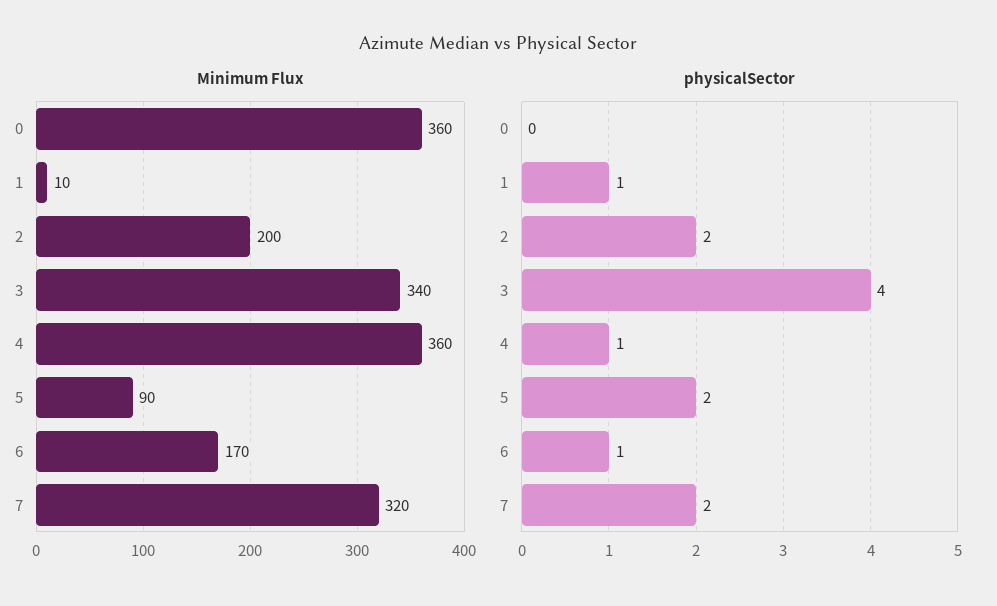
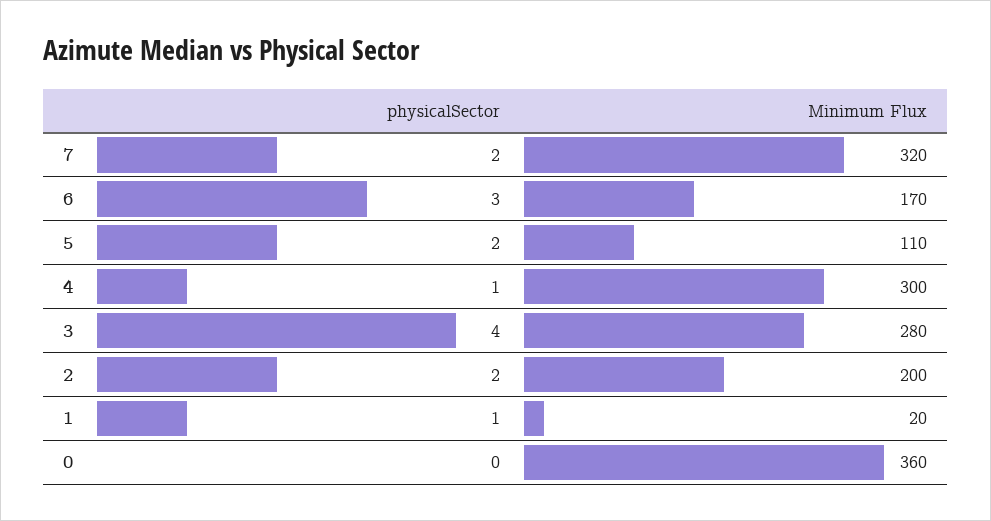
Minimum Flux, 1: 10 -> 20
Minimum Flux, 3: 340 -> 280
Minimum Flux, 4: 360 -> 300
Minimum Flux, 5: 90 -> 110
physicalSector, 6: 1 -> 3

